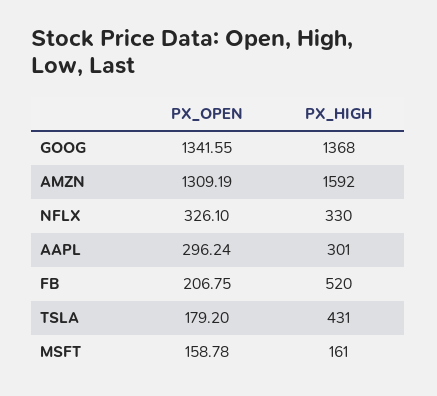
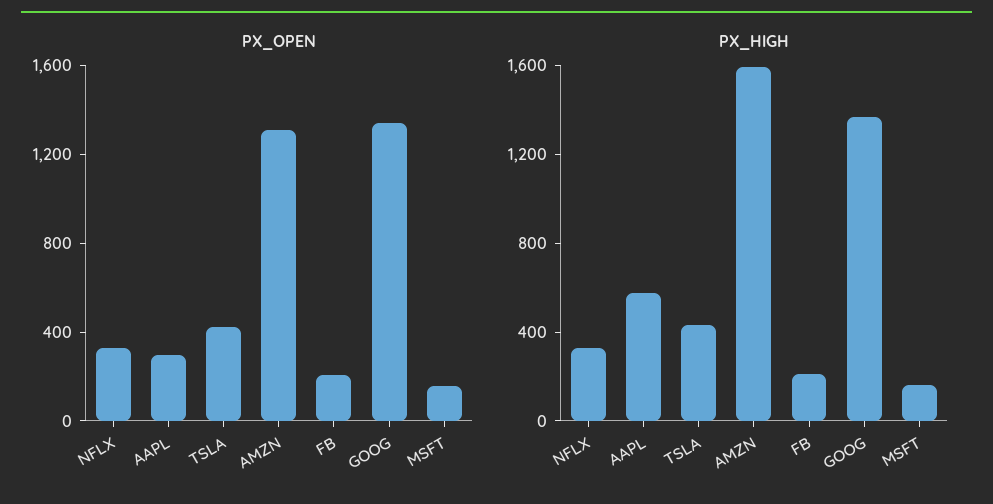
PX_HIGH, AAPL: 301 -> 600
PX_HIGH, FB: 520 -> 200
PX_OPEN, TSLA: 179.2 -> 400

